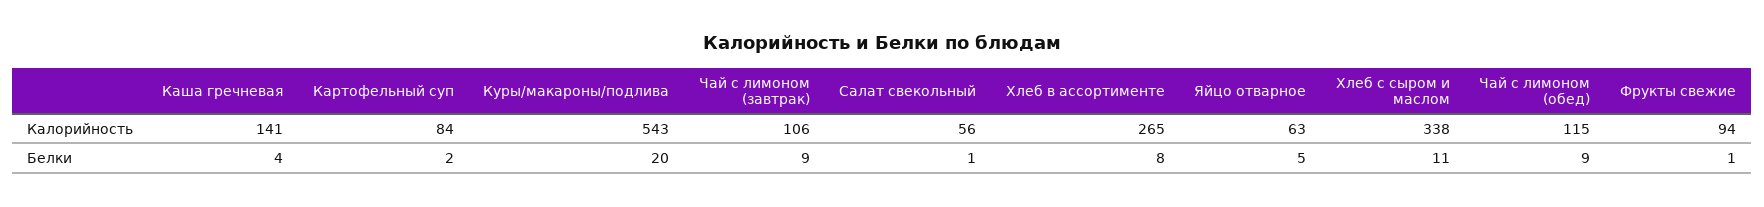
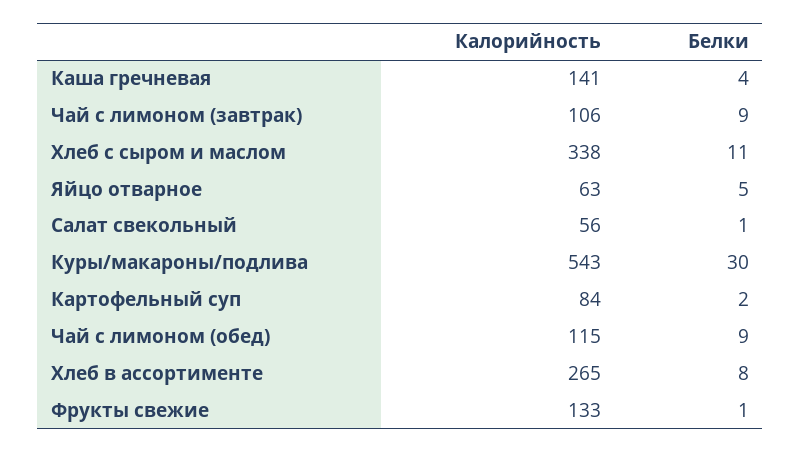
Фрукты свежие, Калорийность: 94 -> 133
Куры/макароны/подлива, Белки: 20 -> 30

